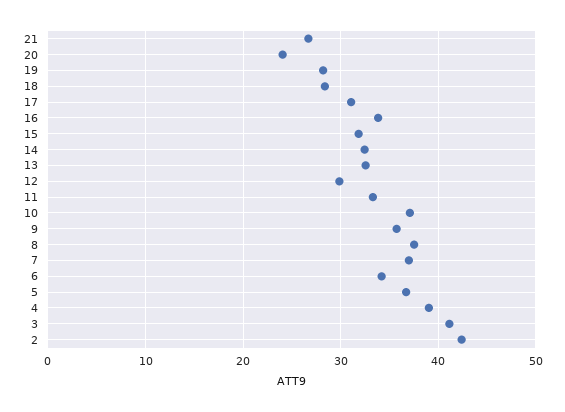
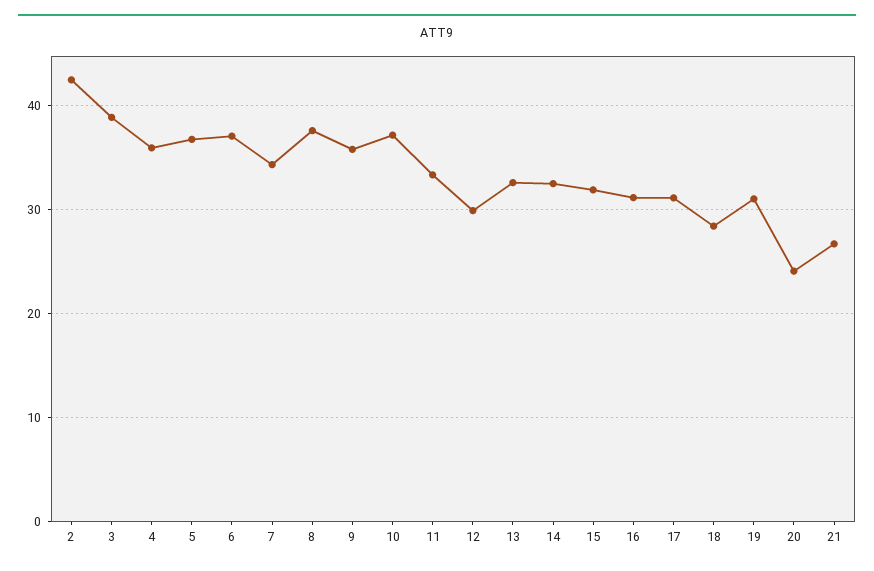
19: 28 -> 31
16: 34 -> 31
7: 37 -> 34
6: 34 -> 37
4: 39 -> 36
3: 41 -> 39

